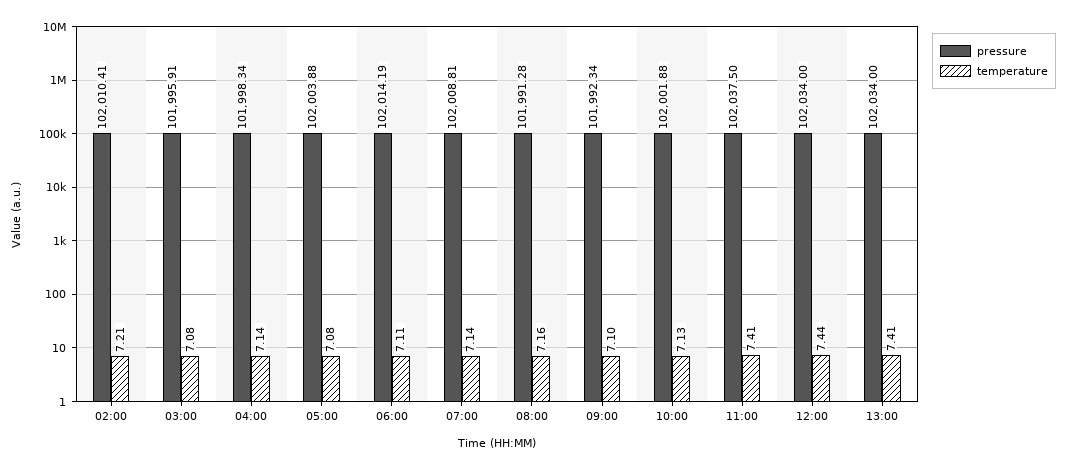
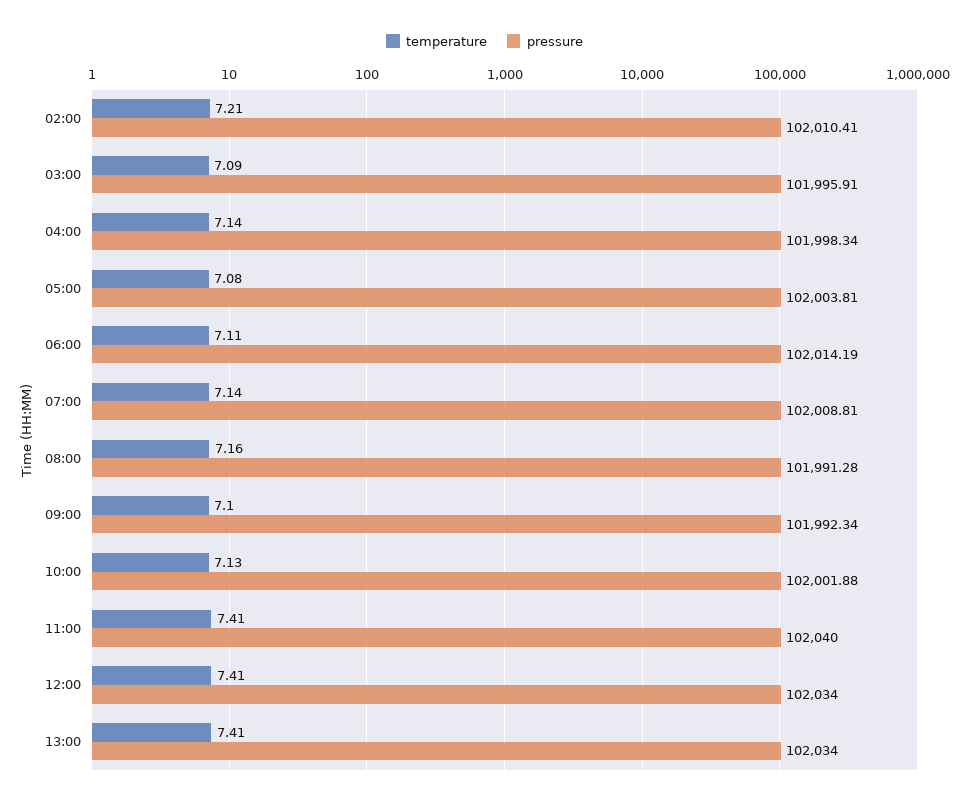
temperature, 03:00: 7.08 -> 7.09
pressure, 05:00: 102003.88 -> 102003.81
pressure, 11:00: 102037.5 -> 102040
temperature, 12:00: 7.44 -> 7.41

